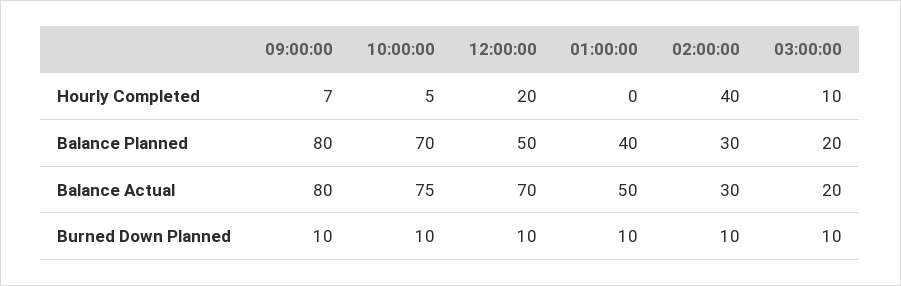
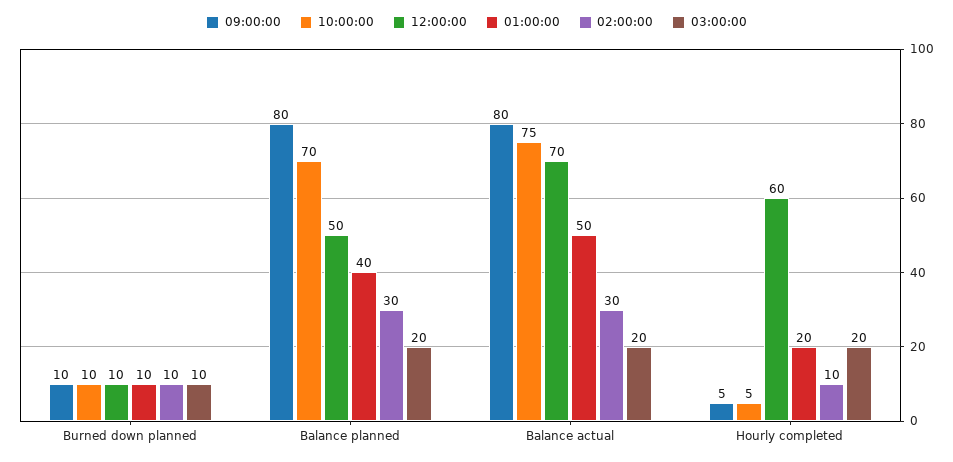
09:00:00, Hourly Completed: 7 -> 5
12:00:00, Hourly Completed: 20 -> 60
01:00:00, Hourly Completed: 0 -> 20
02:00:00, Hourly Completed: 40 -> 10
03:00:00, Hourly Completed: 10 -> 20

